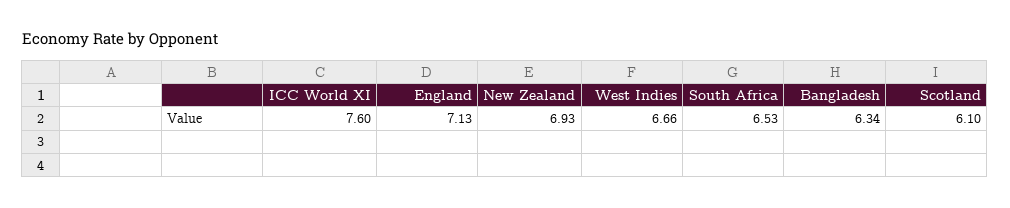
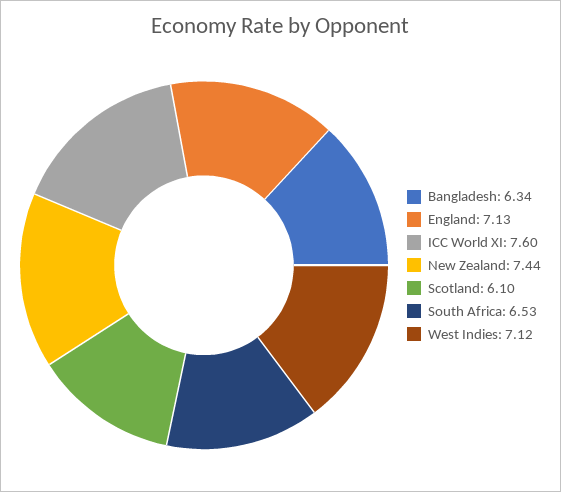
New Zealand: 6.93 -> 7.44
West Indies: 6.66 -> 7.12

